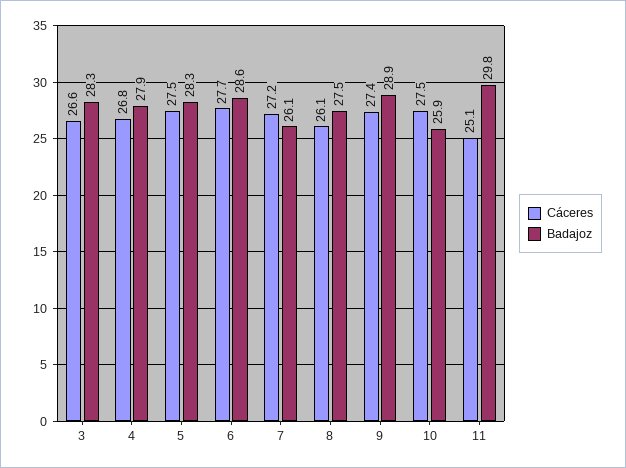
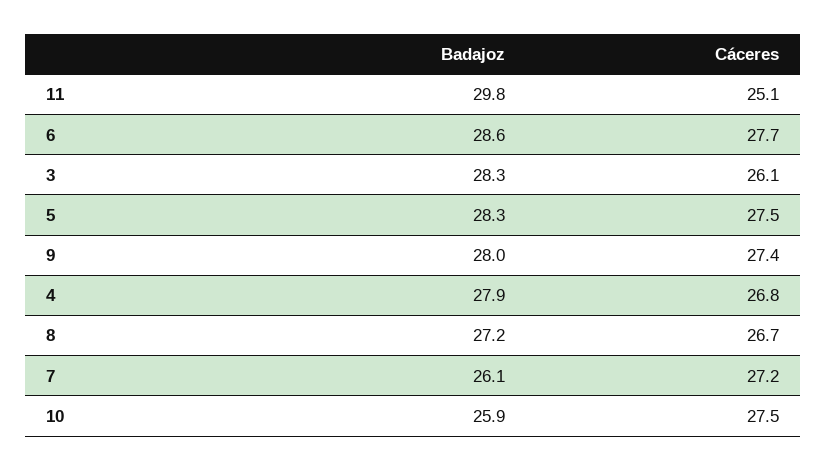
Cáceres, 3: 26.6 -> 26.1
Cáceres, 8: 26.1 -> 26.7
Badajoz, 8: 27.5 -> 27.2
Badajoz, 9: 28.9 -> 28

